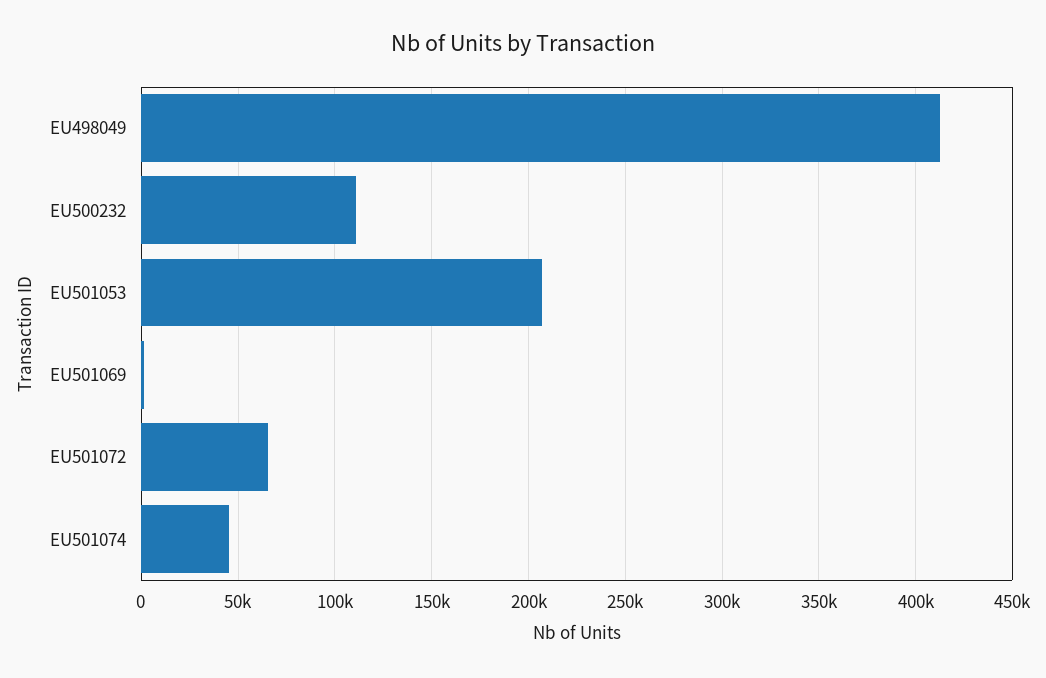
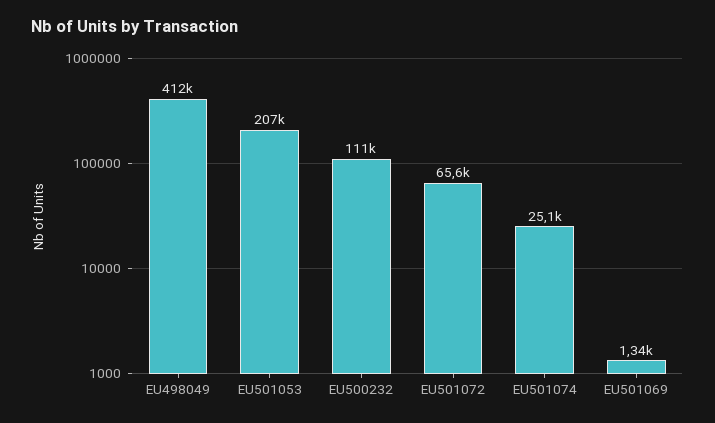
EU501074: 45000 -> 25100

